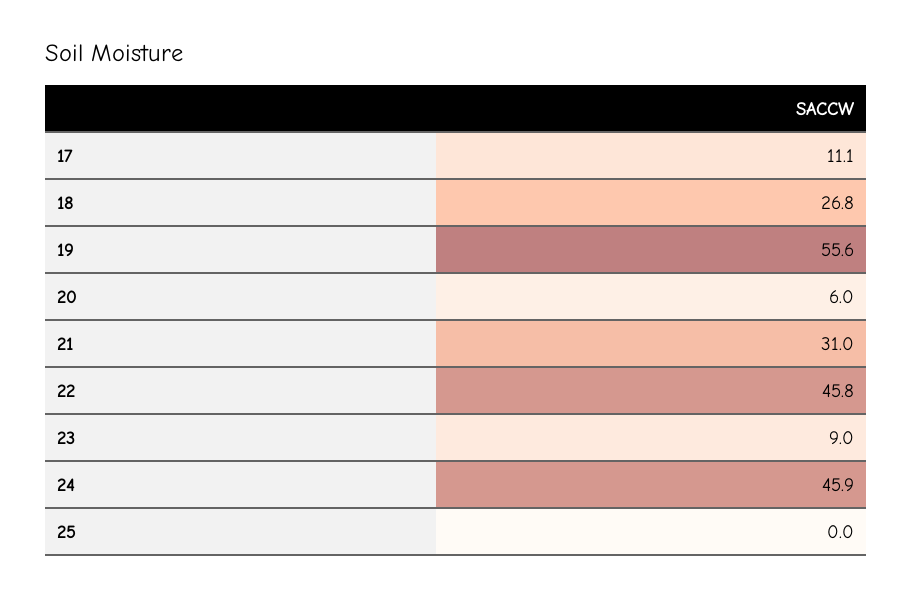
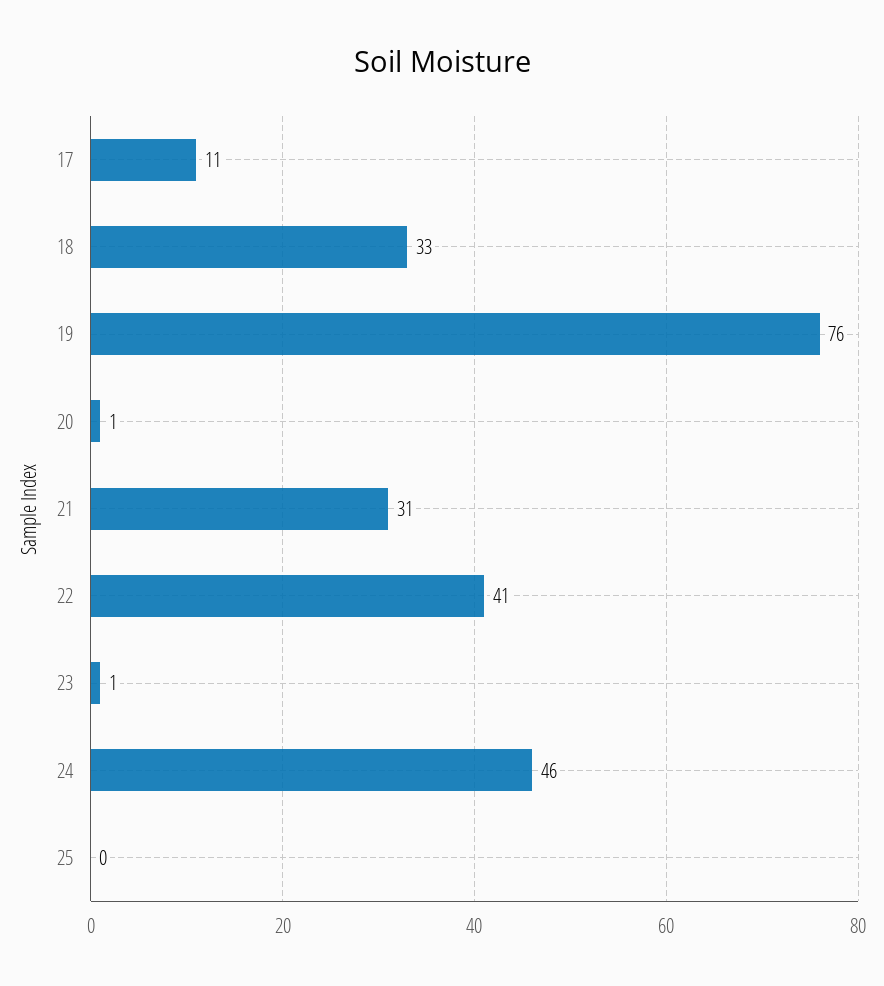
18: 26.8 -> 33
19: 55.6 -> 76
20: 6 -> 1
22: 45.8 -> 41
23: 9 -> 1

